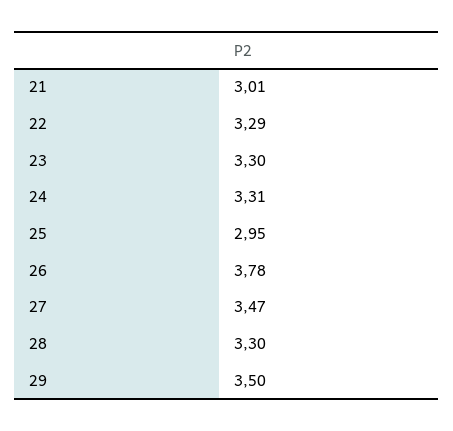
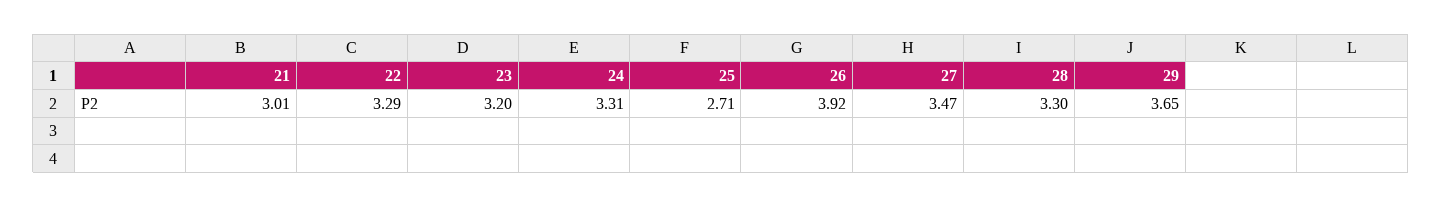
23: 3.3 -> 3.2
25: 2.95 -> 2.71
26: 3.78 -> 3.92
29: 3.5 -> 3.65

